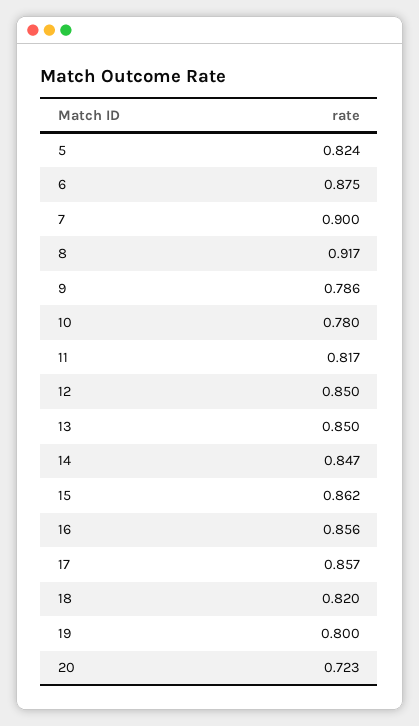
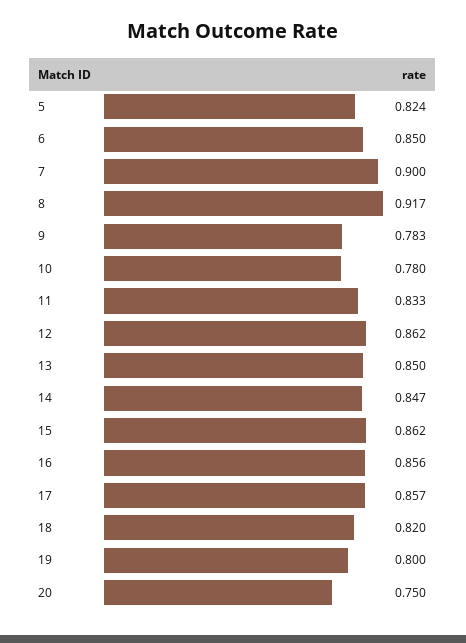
6: 0.875 -> 0.85
9: 0.786 -> 0.783
11: 0.817 -> 0.833
12: 0.85 -> 0.862
20: 0.723 -> 0.75

